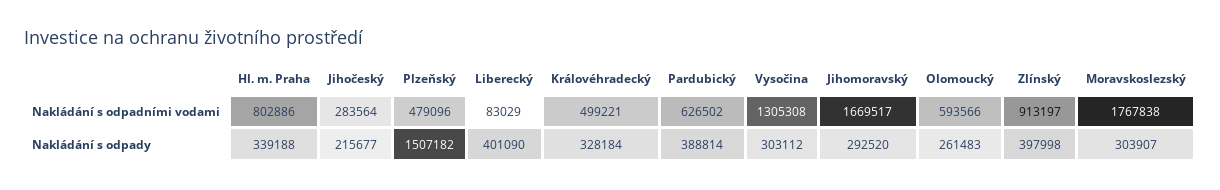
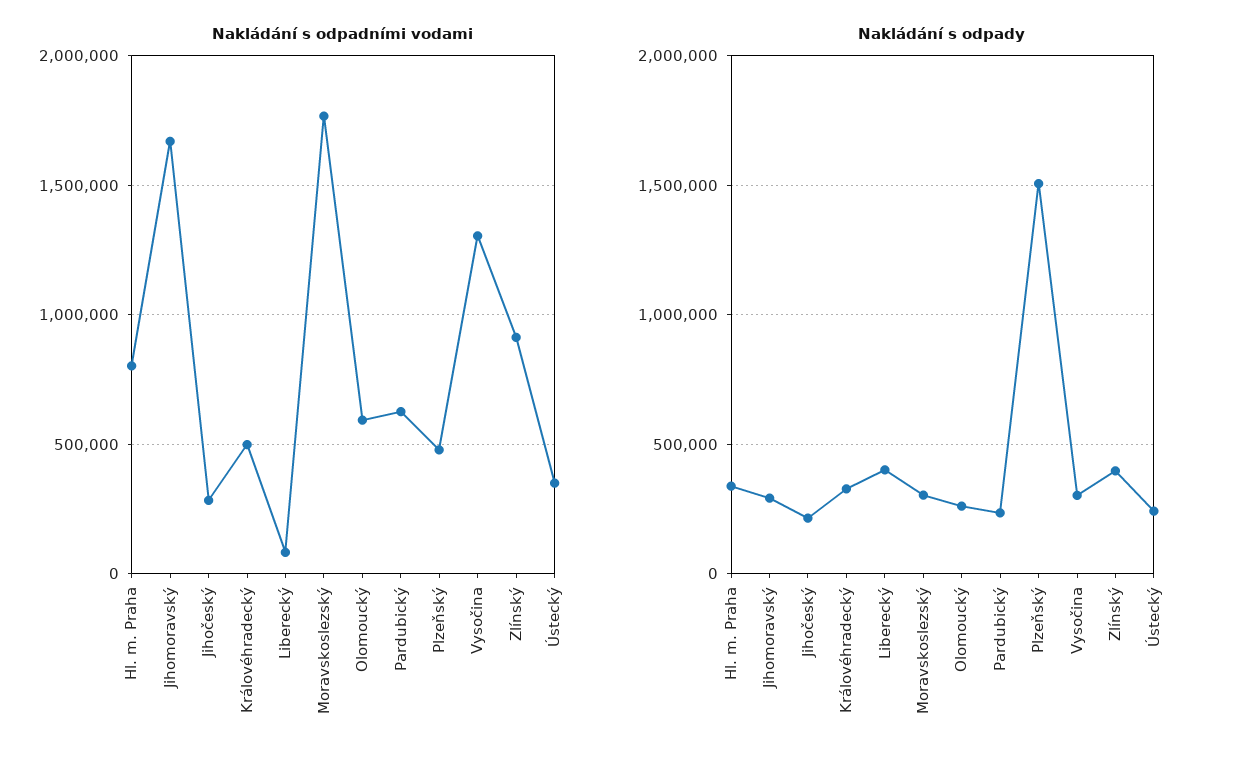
Nakládání s odpady, Pardubický: 388814 -> 250000
Nakládání s odpadními vodami, Ústecký: none -> 350000
Nakládání s odpady, Ústecký: none -> 250000

